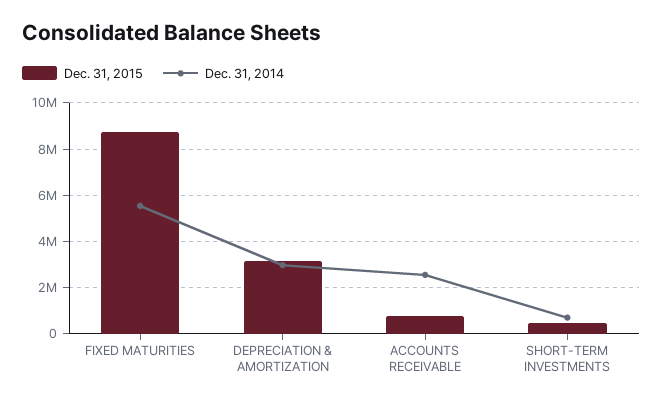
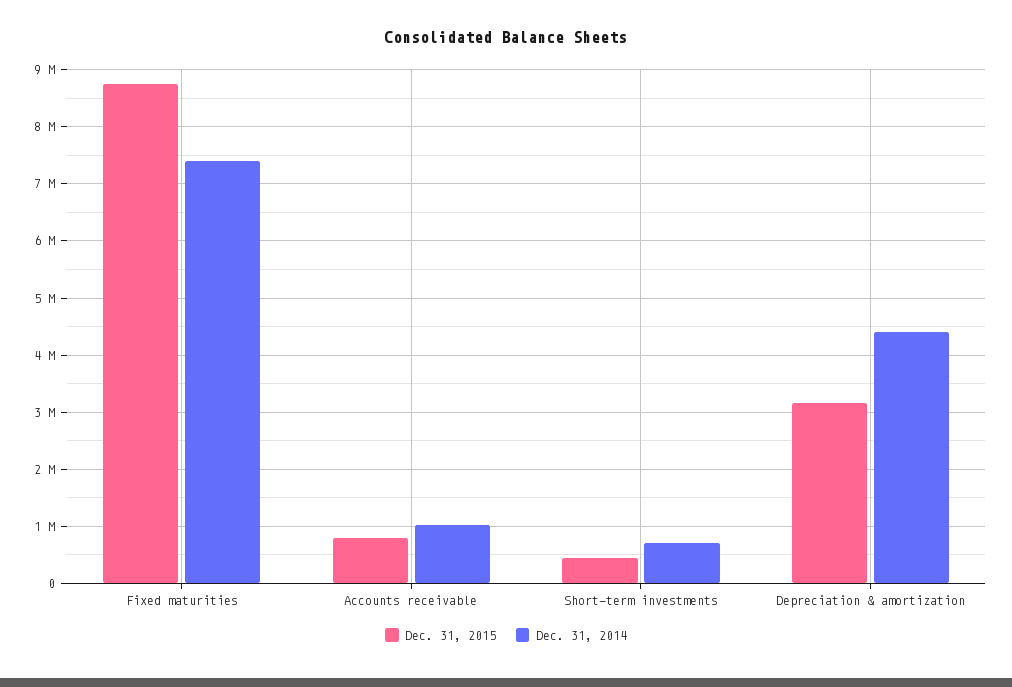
Dec. 31, 2014, FIXED MATURITIES: 5500000 -> 7400000
Dec. 31, 2014, DEPRECIATION & AMORTIZATION: 3000000 -> 4400000
Dec. 31, 2014, ACCOUNTS RECEIVABLE: 2500000 -> 1000000

